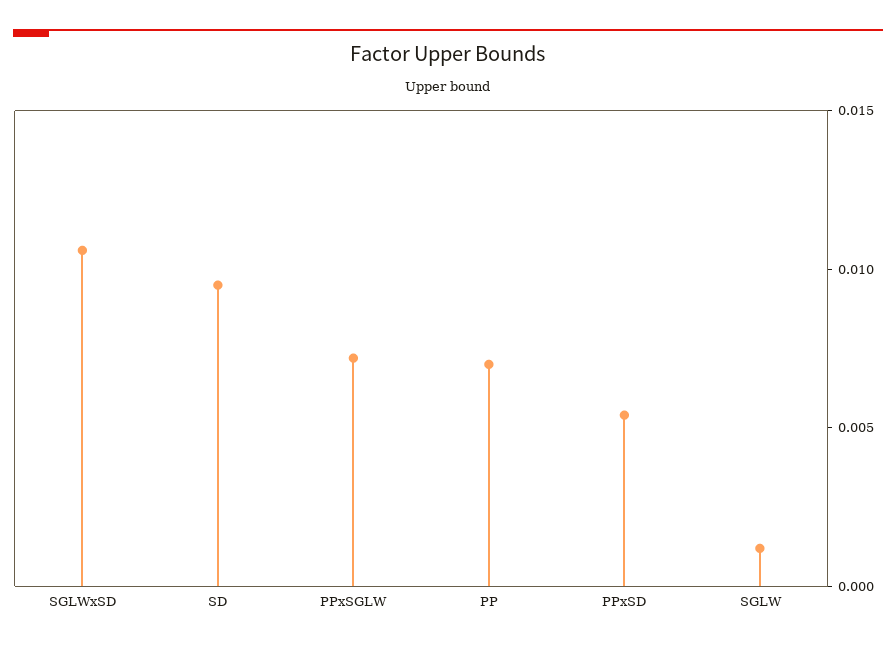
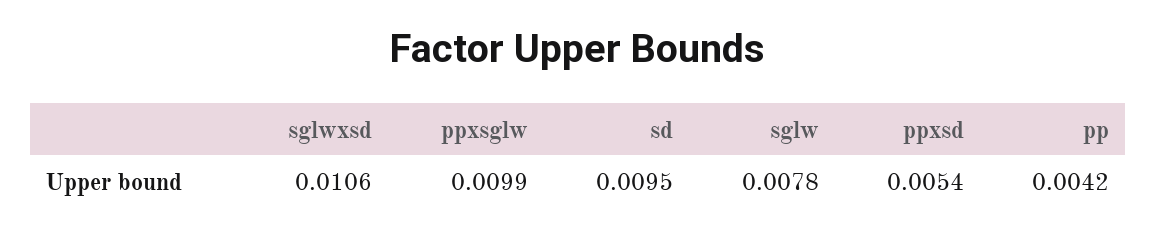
PPxSGLW: 0.007 -> 0.0099
PP: 0.007 -> 0.0042
SGLW: 0.001 -> 0.0078

